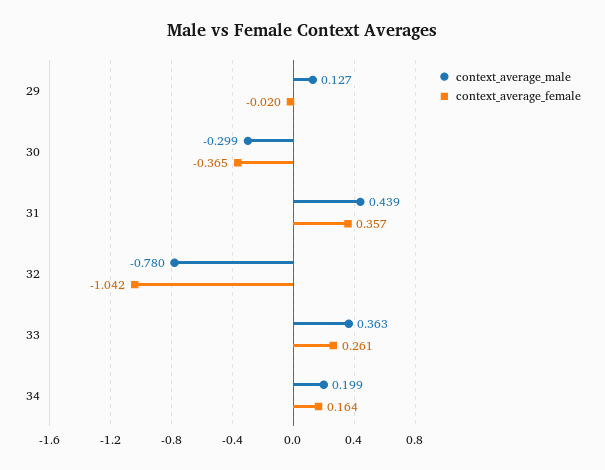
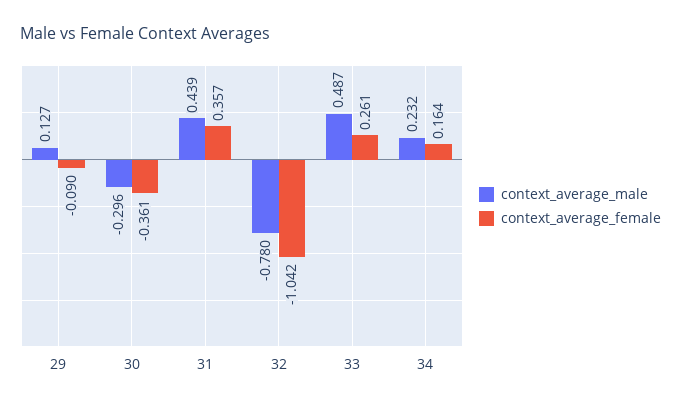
context_average_female, 29: -0.02 -> -0.09
context_average_male, 30: -0.299 -> -0.296
context_average_female, 30: -0.365 -> -0.361
context_average_male, 33: 0.363 -> 0.487
context_average_male, 34: 0.199 -> 0.232

